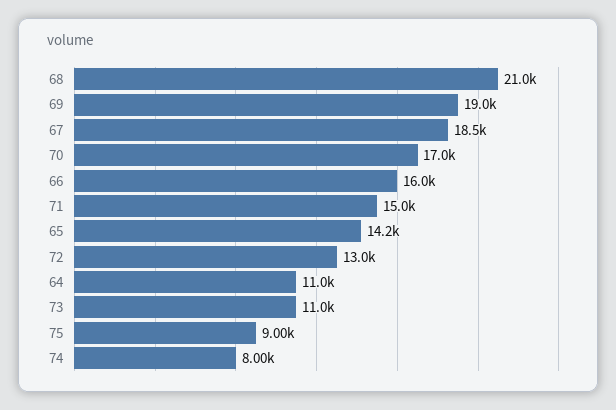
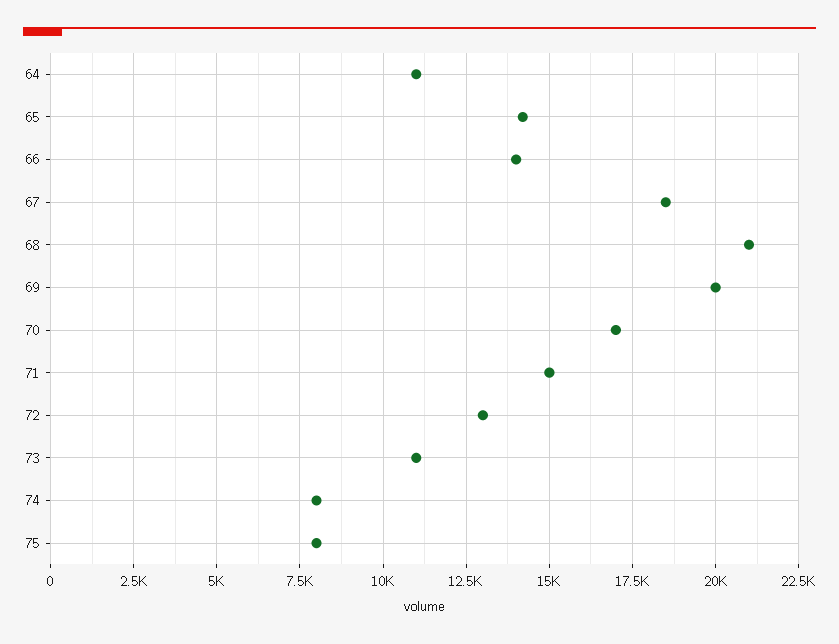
69: 19000 -> 20000
66: 16000 -> 14000
75: 9000 -> 8000

